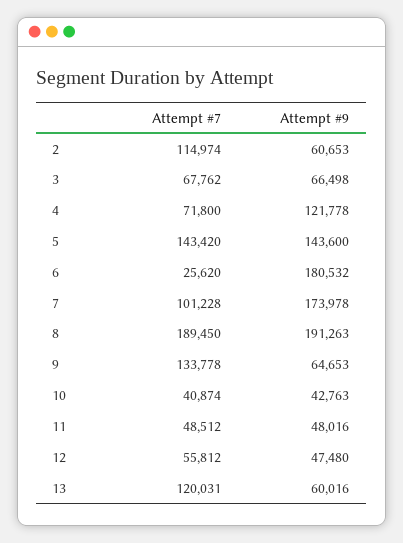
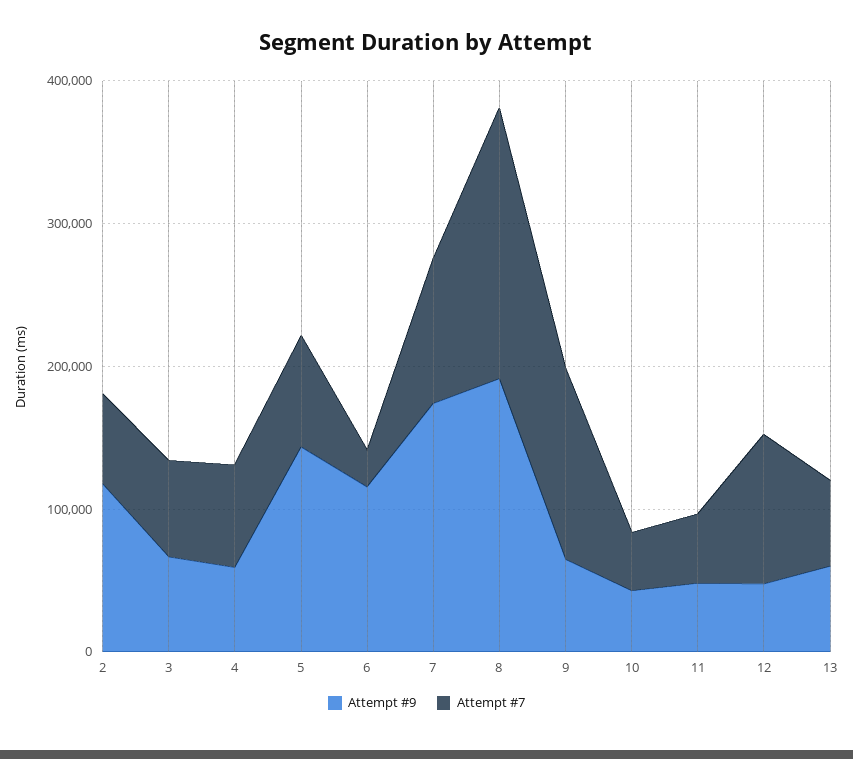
Attempt #7, 2: 114974 -> 60000
Attempt #9, 2: 60653 -> 120000
Attempt #9, 4: 121778 -> 60000
Attempt #7, 5: 143420 -> 80000
Attempt #9, 6: 180532 -> 120000
Attempt #7, 12: 55812 -> 100000
Attempt #7, 13: 120031 -> 60000

